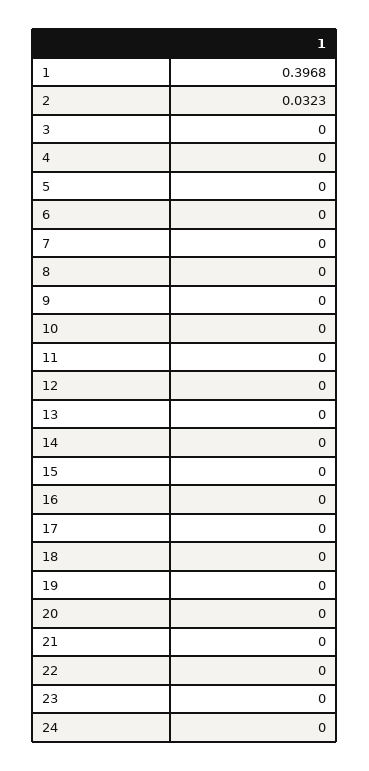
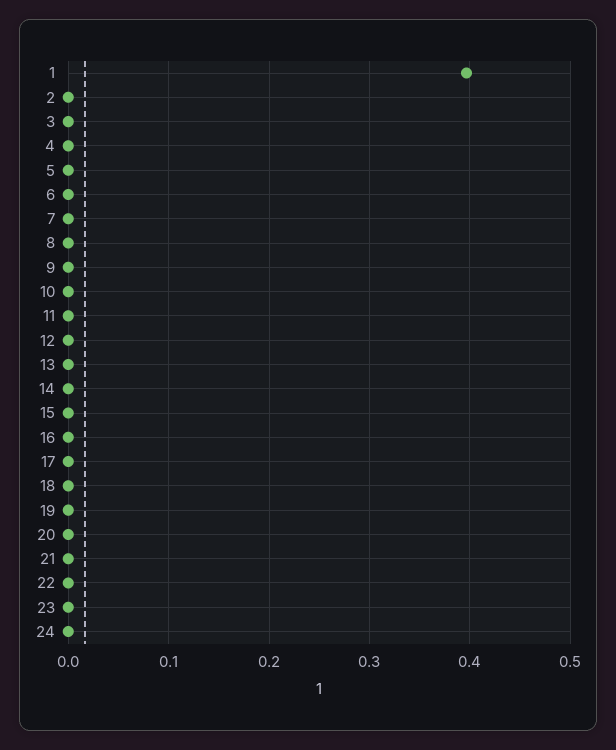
2: 0.0323 -> 0

